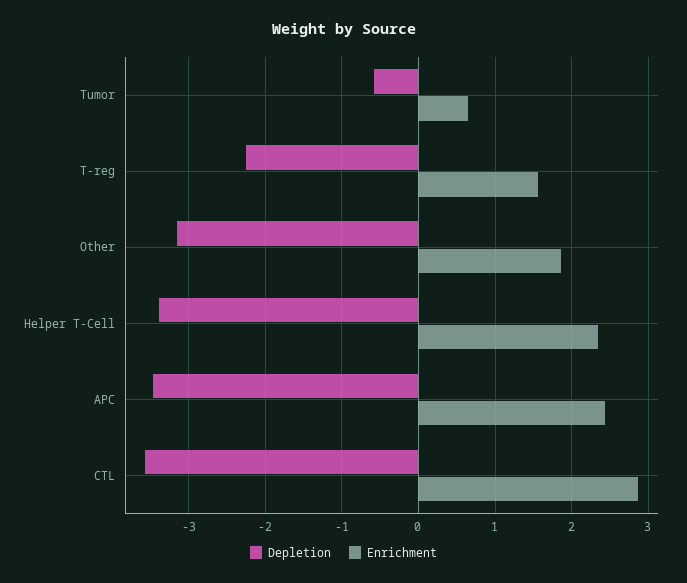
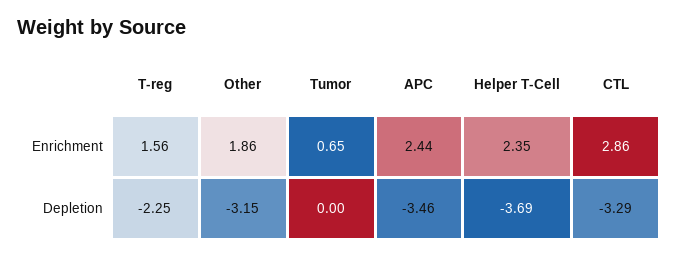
Depletion, Tumor: -0.6 -> 0
Depletion, Helper T-Cell: -3.4 -> -3.69
Depletion, CTL: -3.6 -> -3.29

